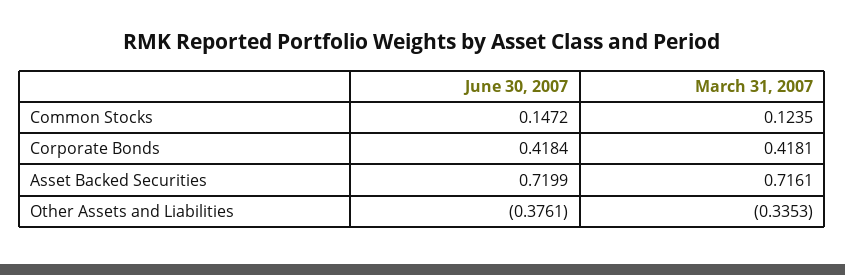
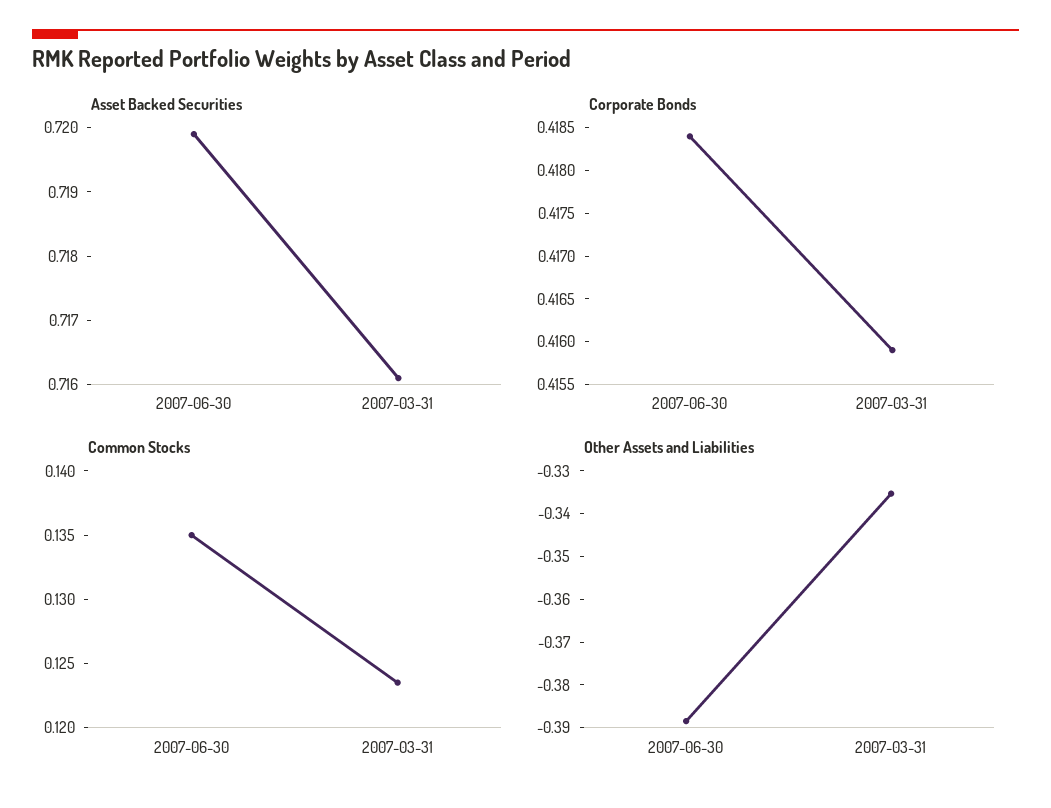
Common Stocks, June 30, 2007: 0.1472 -> 0.135
Corporate Bonds, March 31, 2007: 0.4181 -> 0.4159
Other Assets and Liabilities, June 30, 2007: -0.3761 -> -0.388

